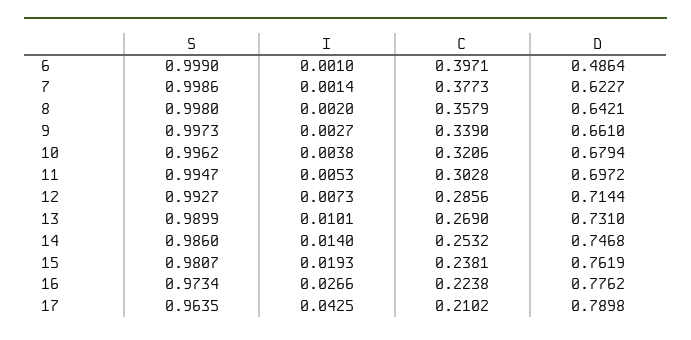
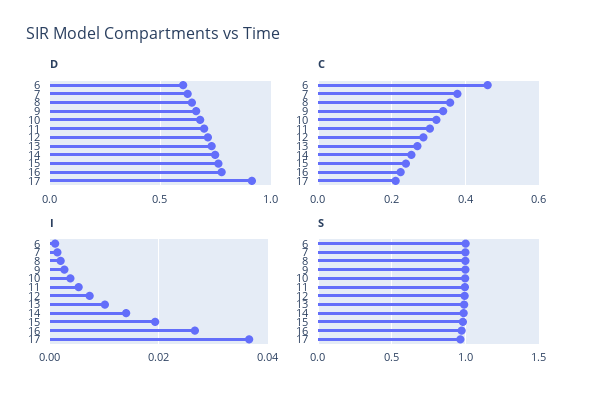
C, 6: 0.3971 -> 0.46
D, 6: 0.4864 -> 0.6
I, 17: 0.0425 -> 0.036
D, 17: 0.7898 -> 0.9

